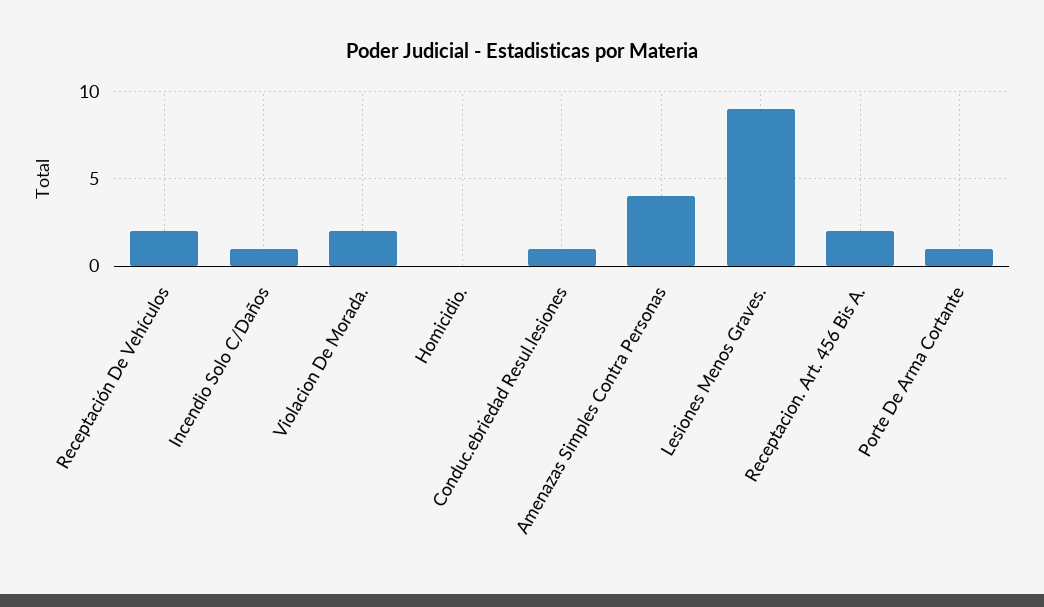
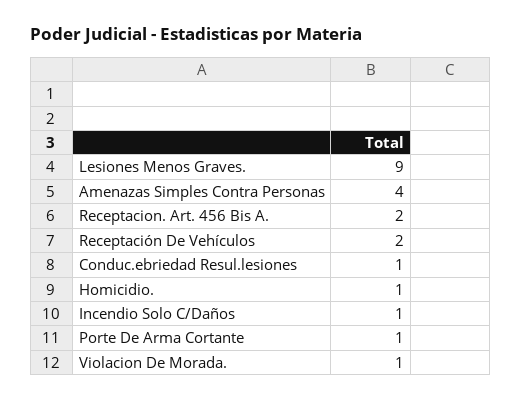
Violacion De Morada.: 2 -> 1
Homicidio.: 0 -> 1

